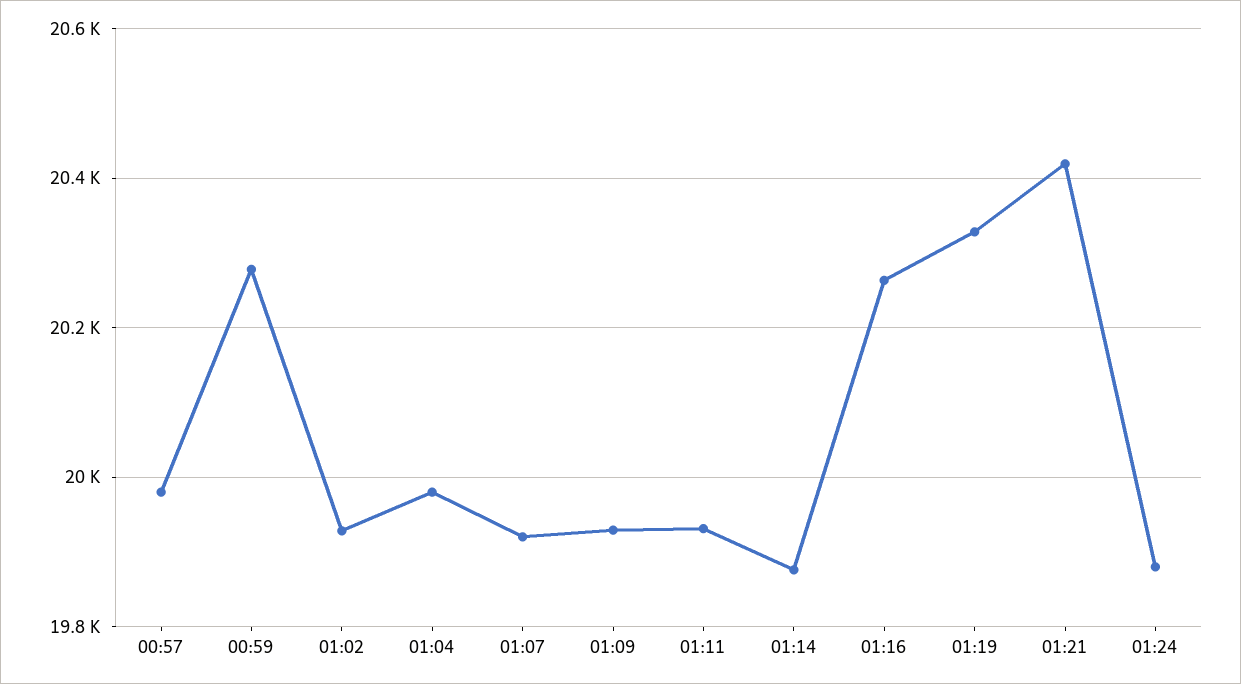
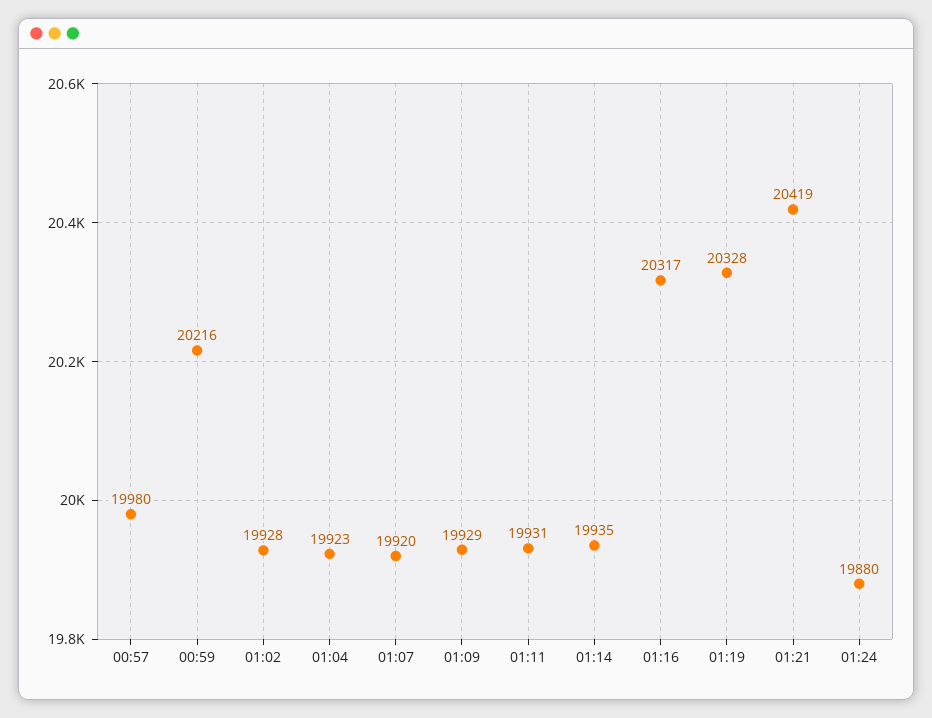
00:59: 20280 -> 20216
01:04: 19980 -> 19923
01:14: 19880 -> 19935
01:16: 20260 -> 20317

